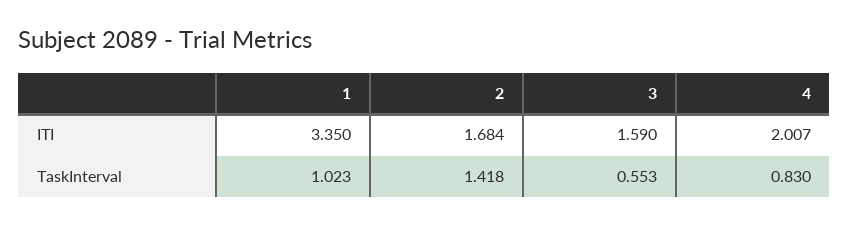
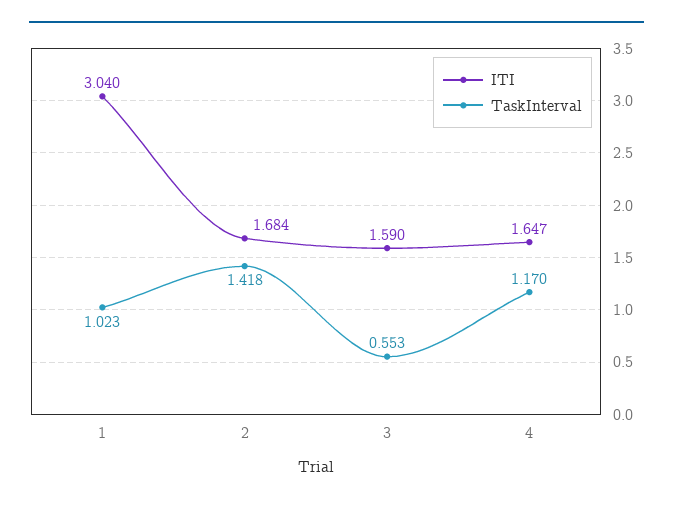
ITI, 1: 3.35 -> 3.04
ITI, 4: 2.007 -> 1.647
TaskInterval, 4: 0.83 -> 1.17

